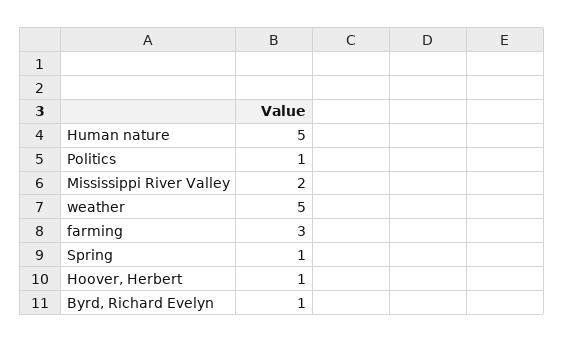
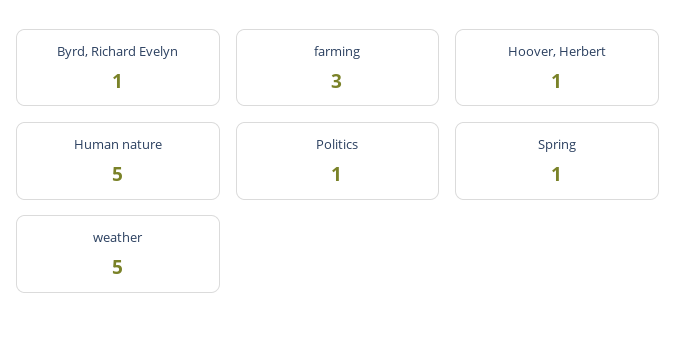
Mississippi River Valley: 2 -> none

